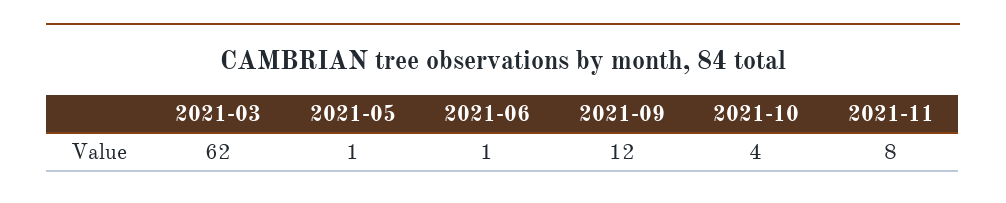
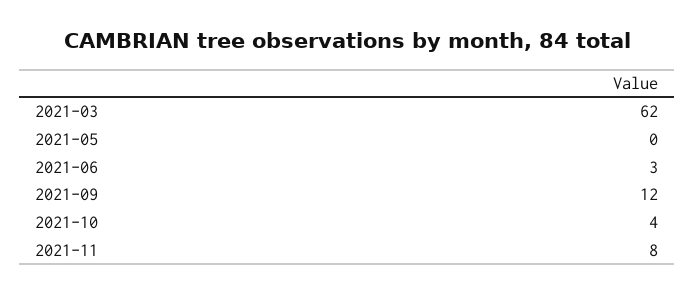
2021-05: 1 -> 0
2021-06: 1 -> 3

